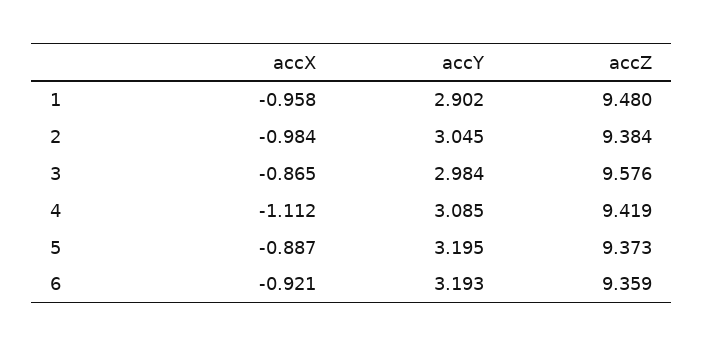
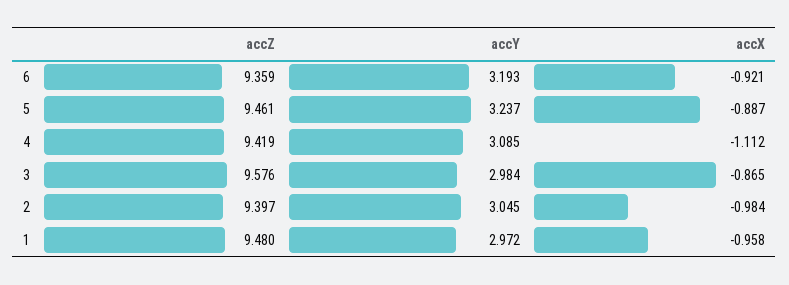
accY, 1: 2.902 -> 2.972
accZ, 2: 9.384 -> 9.397
accY, 5: 3.195 -> 3.237
accZ, 5: 9.373 -> 9.461

